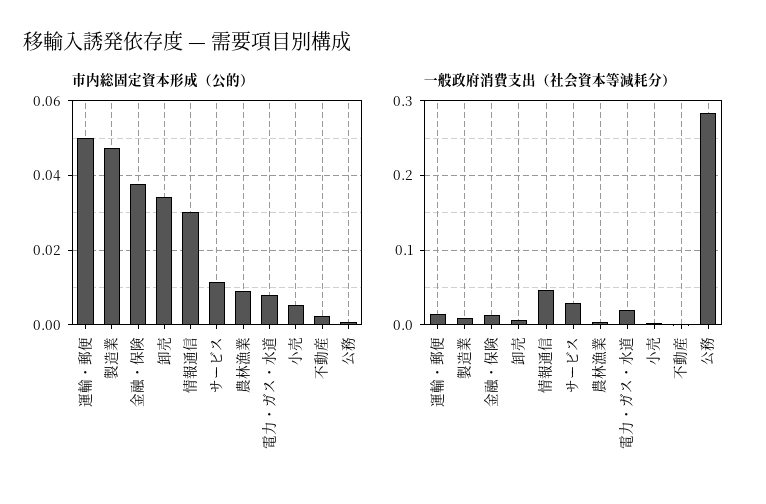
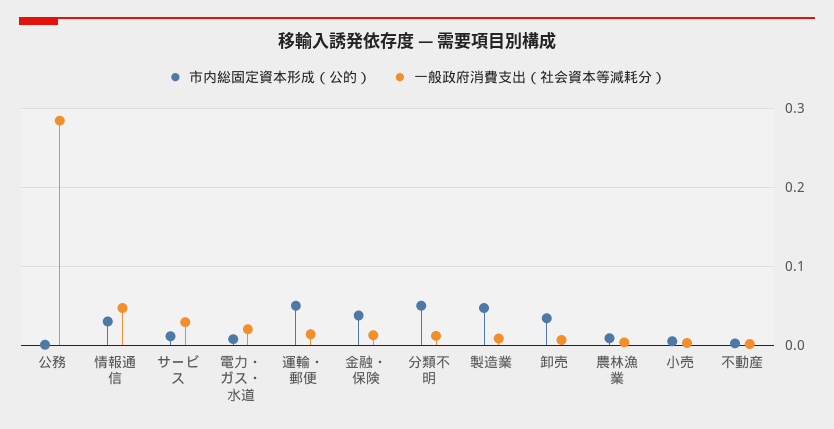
市内総固定資本形成（公的）, 分類不明: none -> 0.05
一般政府消費支出（社会資本等減耗分）, 分類不明: none -> 0.01

